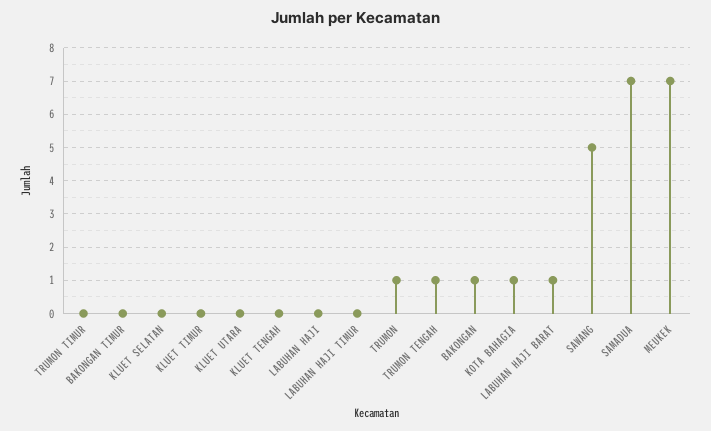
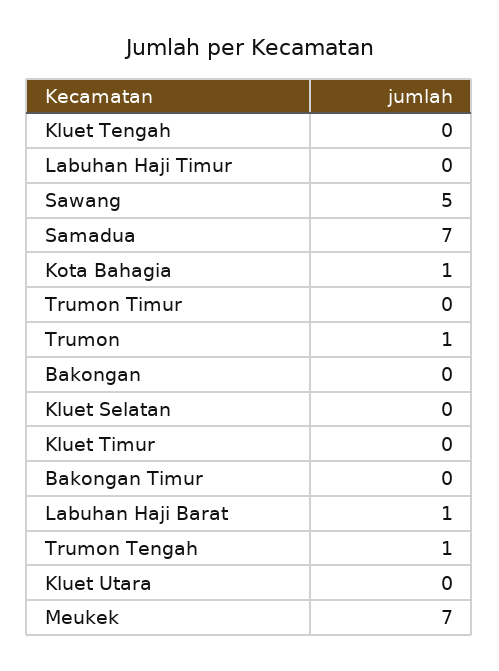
LABUHAN HAJI: 0 -> none
BAKONGAN: 1 -> 0

